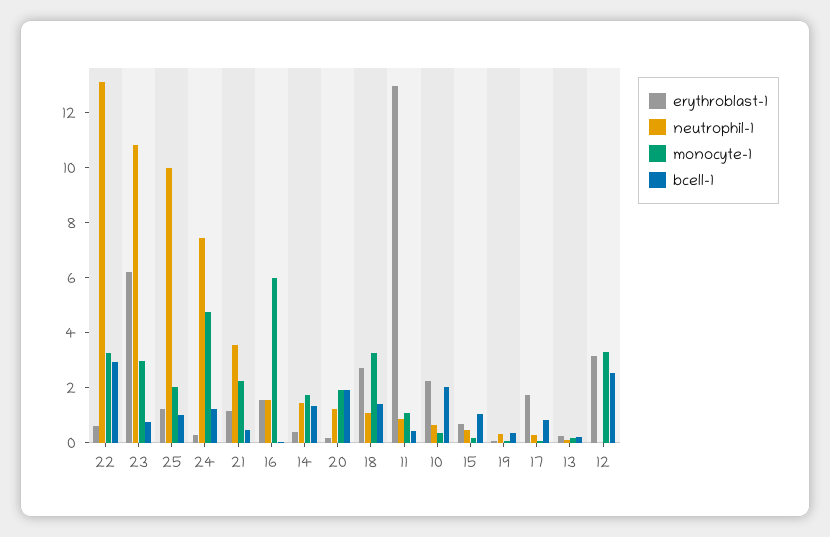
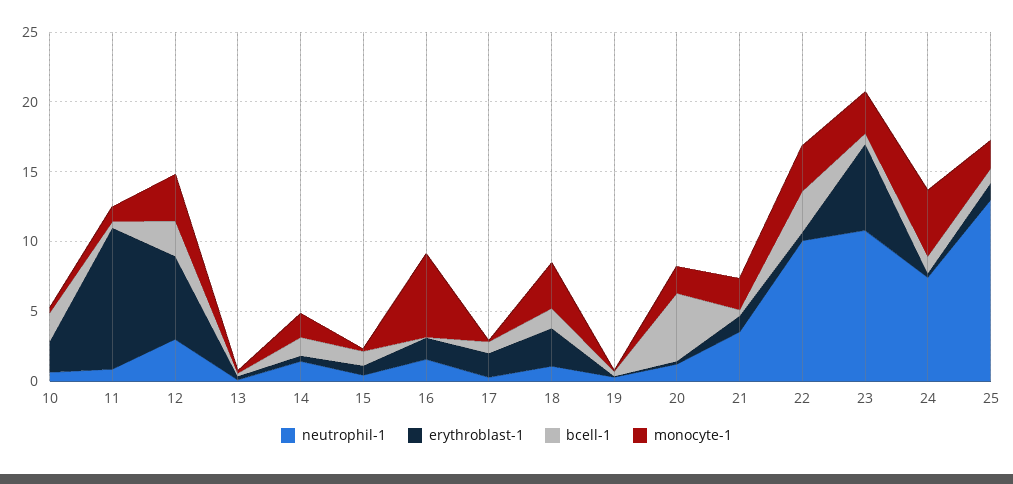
neutrophil-1, 22: 13 -> 10
neutrophil-1, 25: 10 -> 13
bcell-1, 20: 2 -> 5
erythroblast-1, 11: 13 -> 10
erythroblast-1, 12: 3 -> 6
neutrophil-1, 12: 0 -> 3

